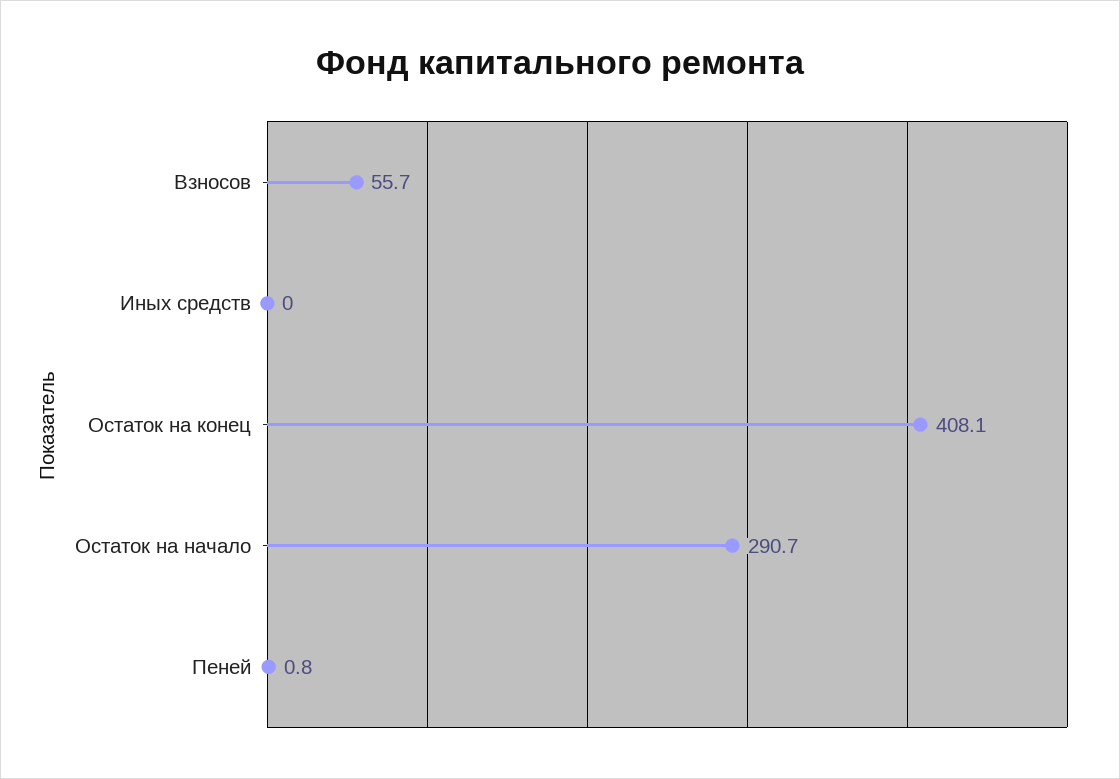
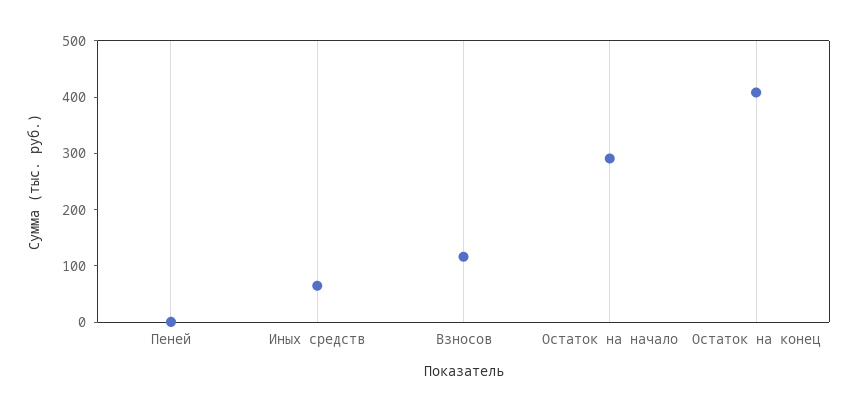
Взносов: 55.7 -> 120
Иных средств: 0 -> 60

